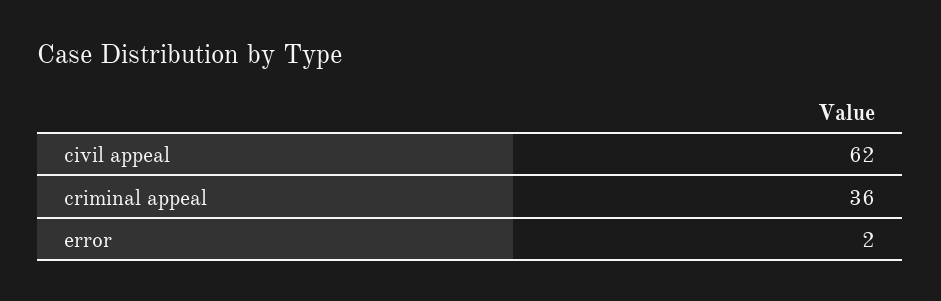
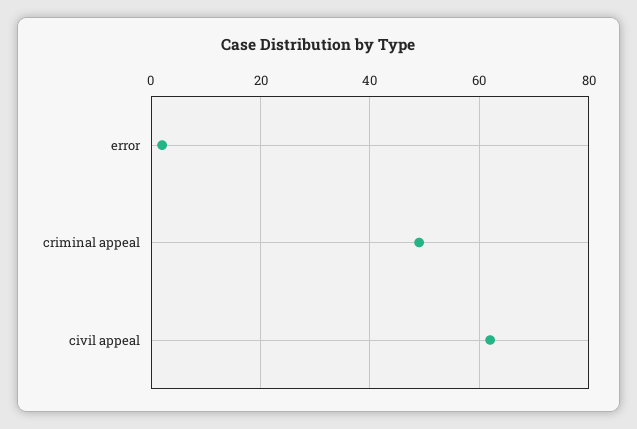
criminal appeal: 36 -> 50

